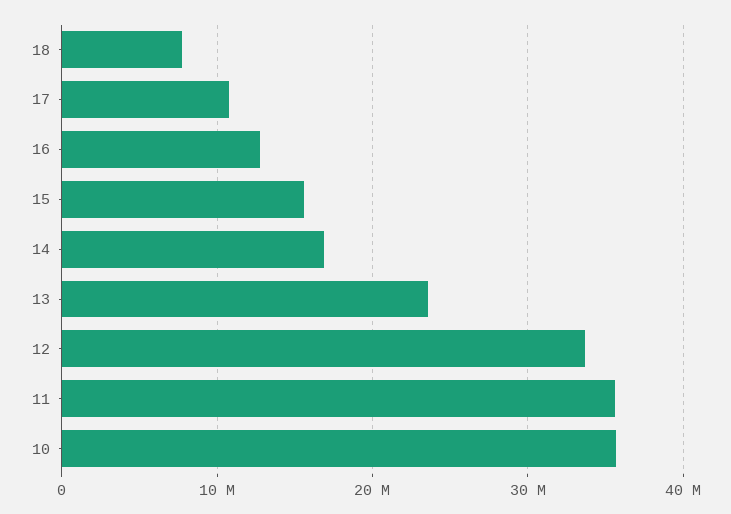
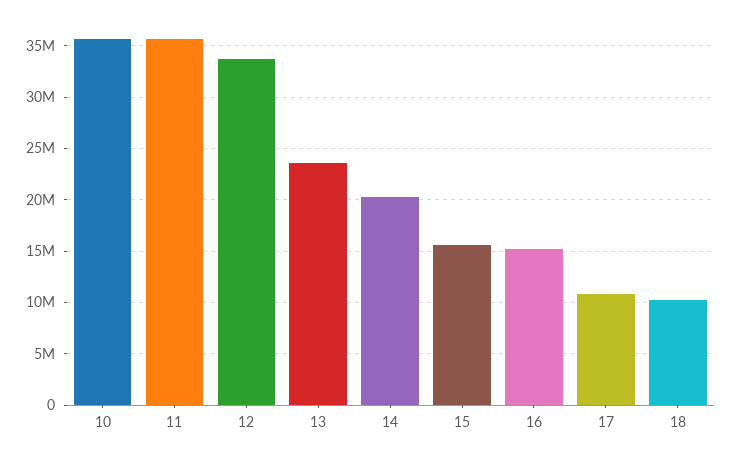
18: 8000000 -> 10000000
16: 13000000 -> 15000000
14: 17000000 -> 20000000

